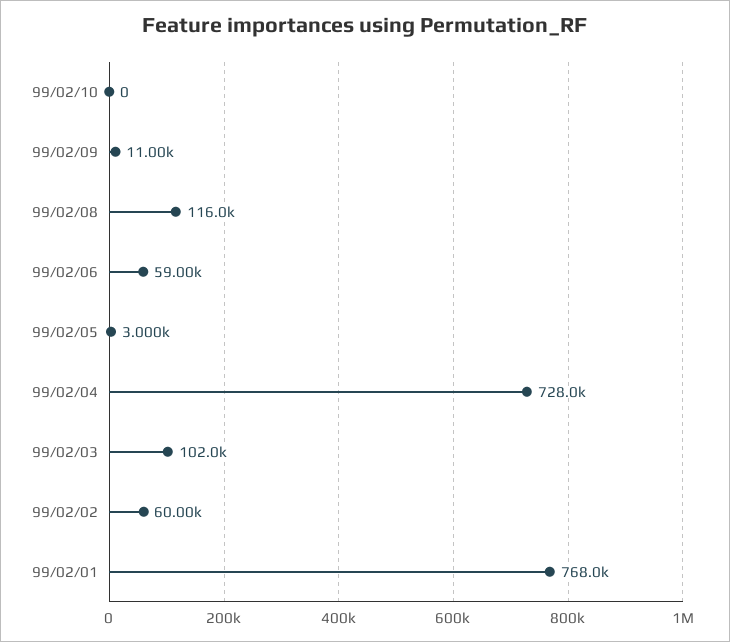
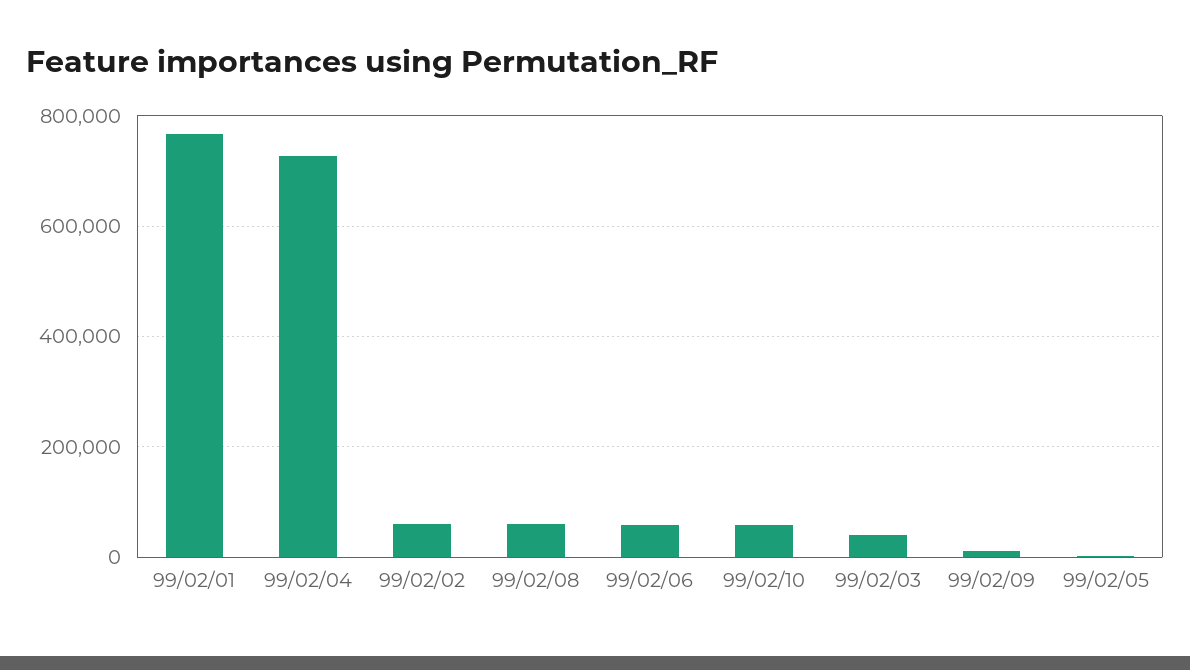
99/02/10: 0 -> 60000
99/02/08: 116000 -> 60000
99/02/03: 102000 -> 40000

